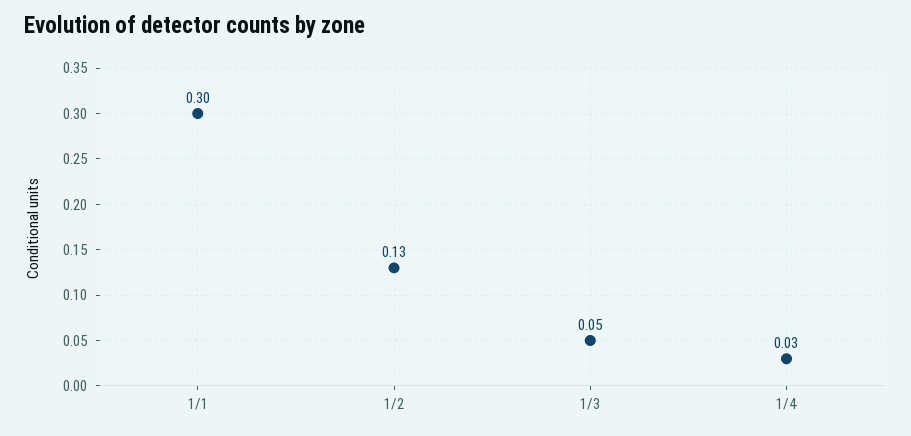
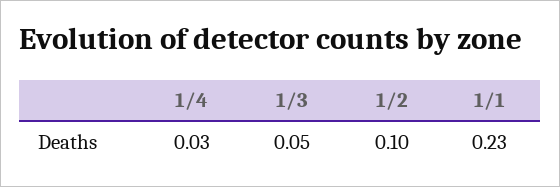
1/1: 0.3 -> 0.23
1/2: 0.13 -> 0.1

